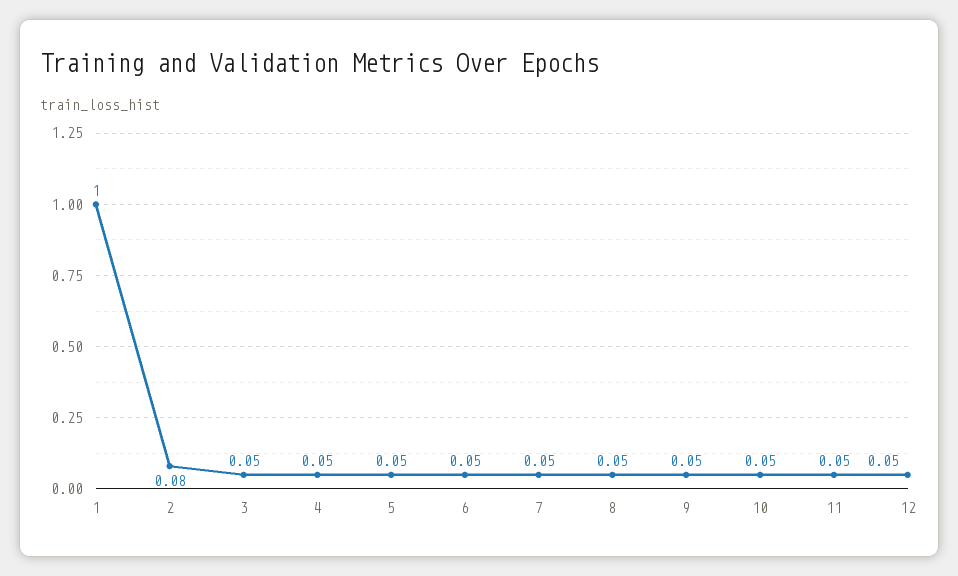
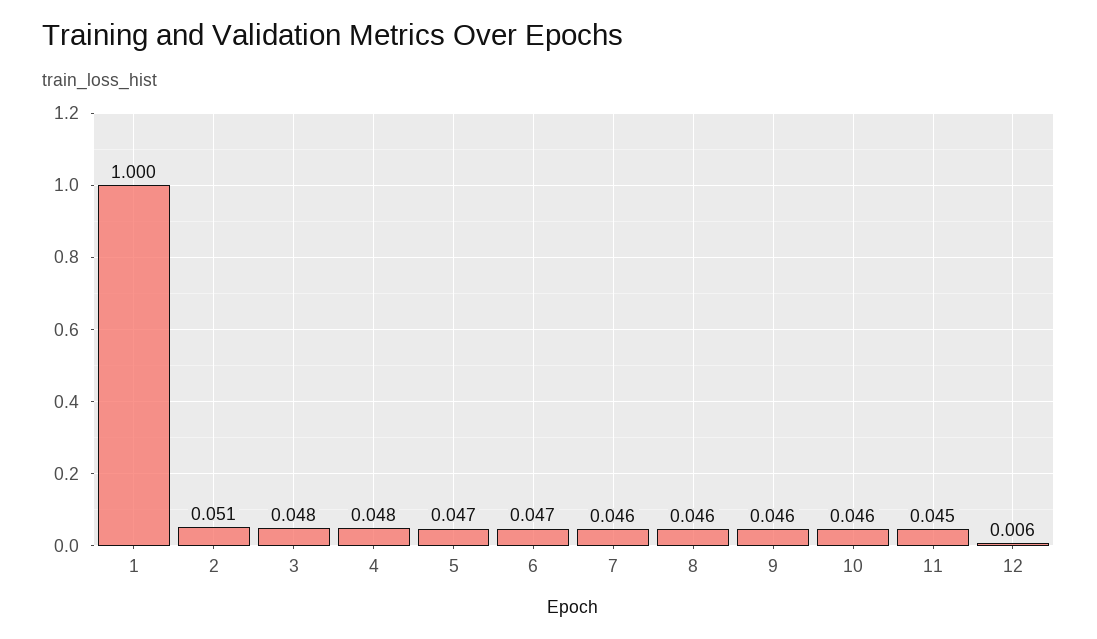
2: 0.08 -> 0.051
12: 0.05 -> 0.006

